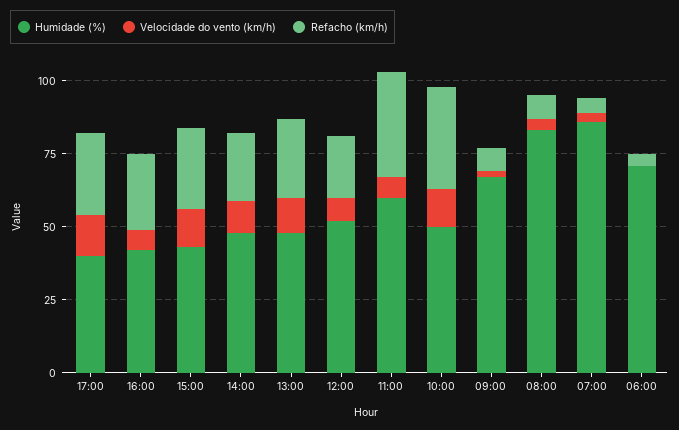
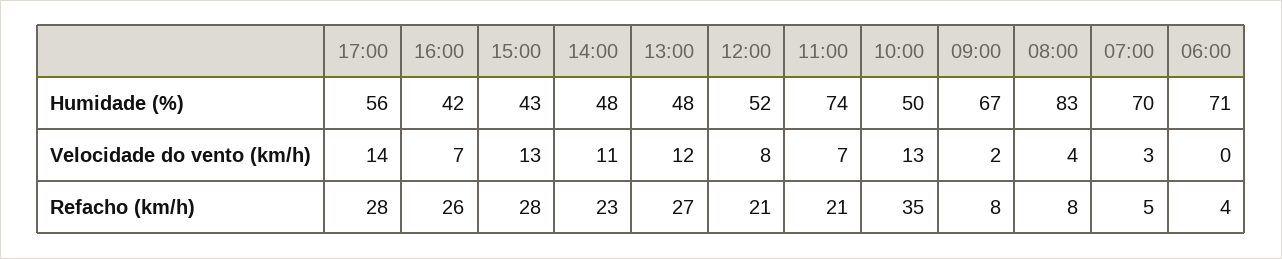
Humidade (%), 17:00: 40 -> 56
Humidade (%), 11:00: 60 -> 74
Refacho (km/h), 11:00: 35 -> 21
Humidade (%), 07:00: 85 -> 70

